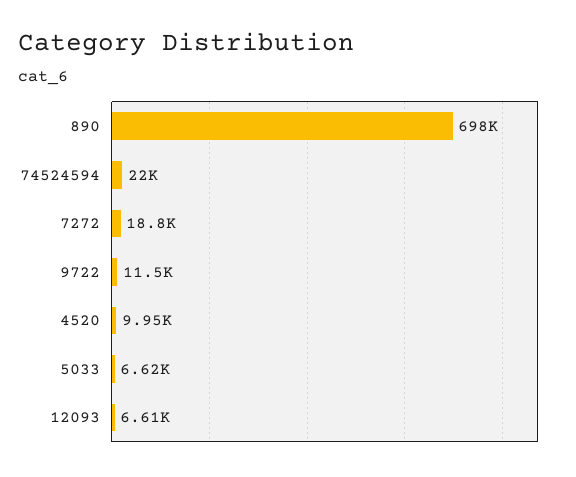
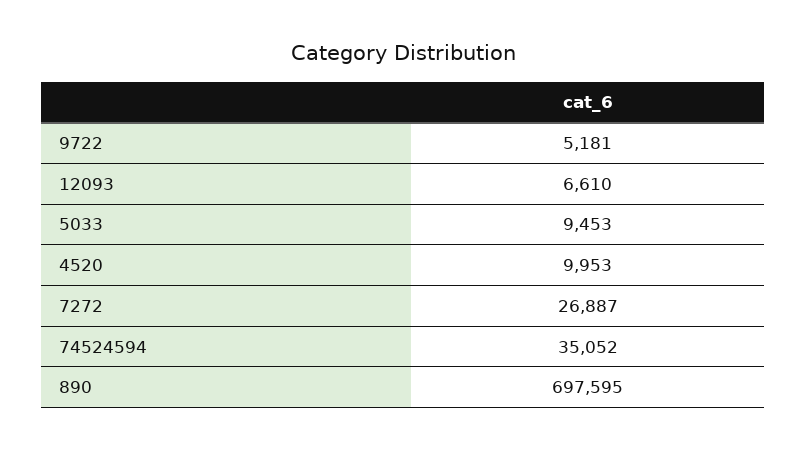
74524594: 22000 -> 35052
7272: 18800 -> 26887
9722: 11500 -> 5181
5033: 6620 -> 9453

